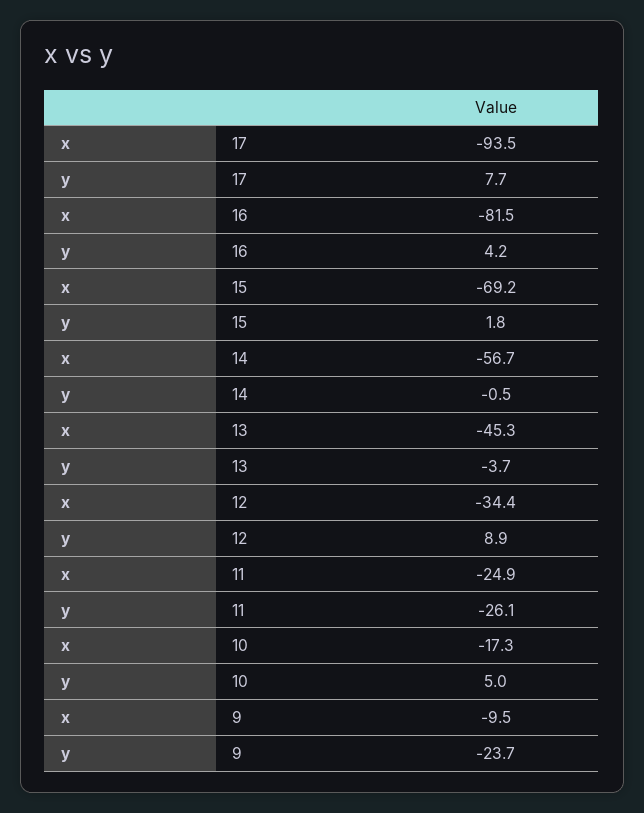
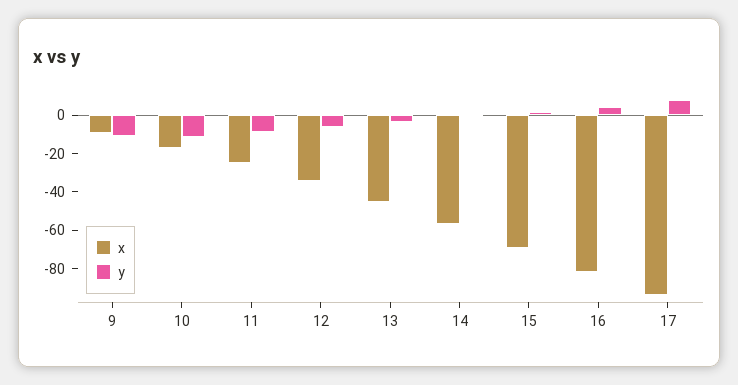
y, 12: 8.9 -> -5
y, 11: -26.1 -> -10
y, 10: 5 -> -10
y, 9: -23.7 -> -10

